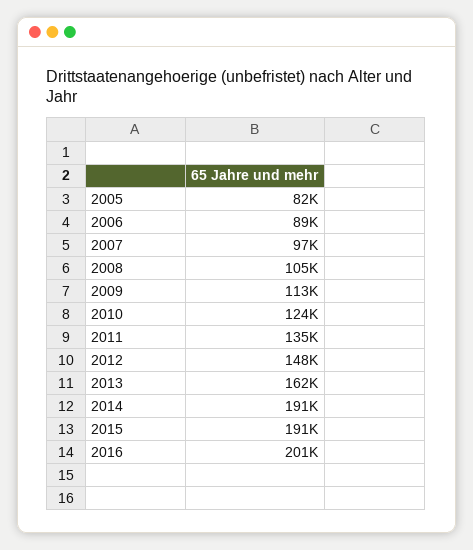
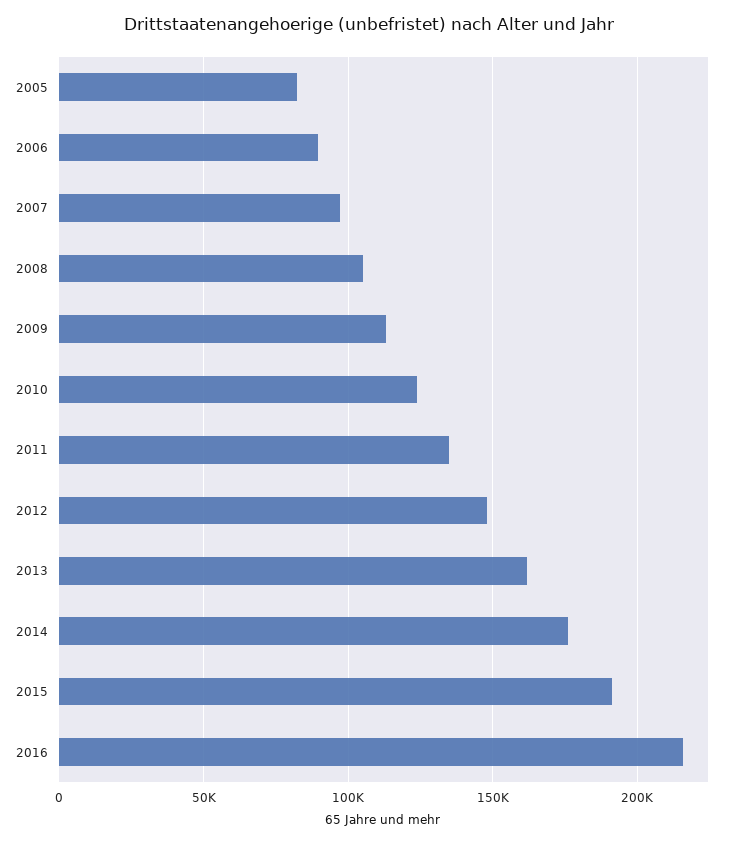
2014: 191000 -> 175000
2016: 201000 -> 215000

